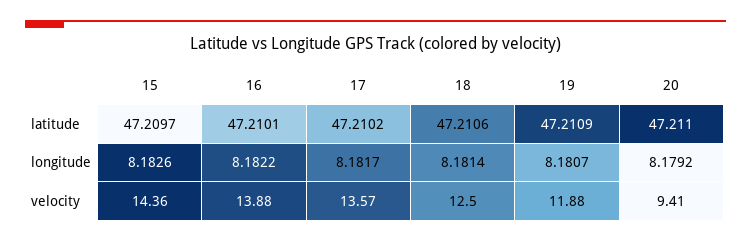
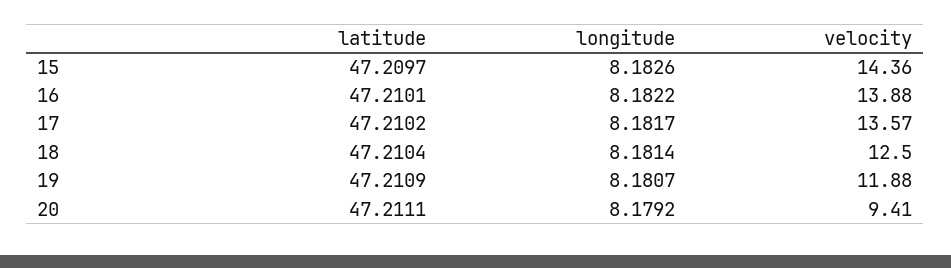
18, latitude: 47.2106 -> 47.2104
20, latitude: 47.211 -> 47.2111

